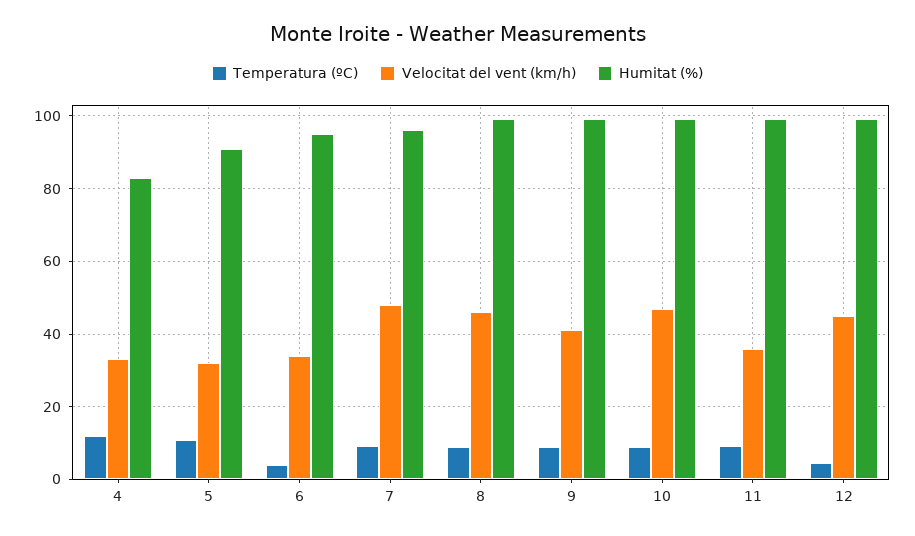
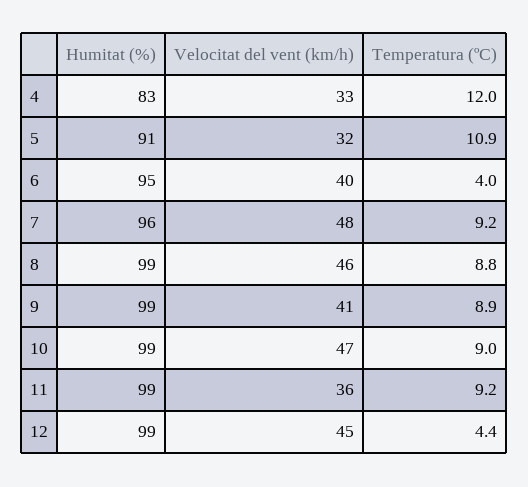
Velocitat del vent (km/h), 6: 34 -> 40

